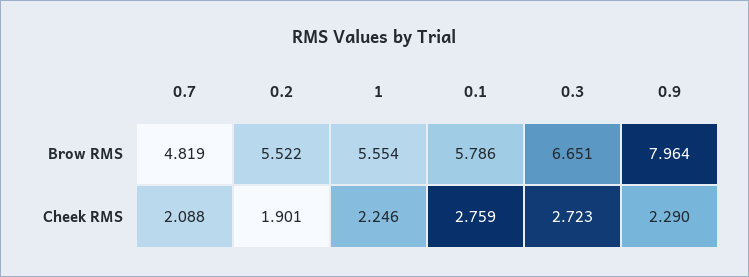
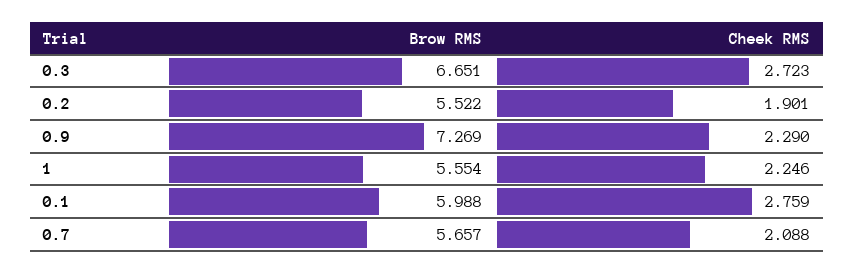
0.7, Brow RMS: 4.819 -> 5.657
0.1, Brow RMS: 5.786 -> 5.988
0.9, Brow RMS: 7.964 -> 7.269

